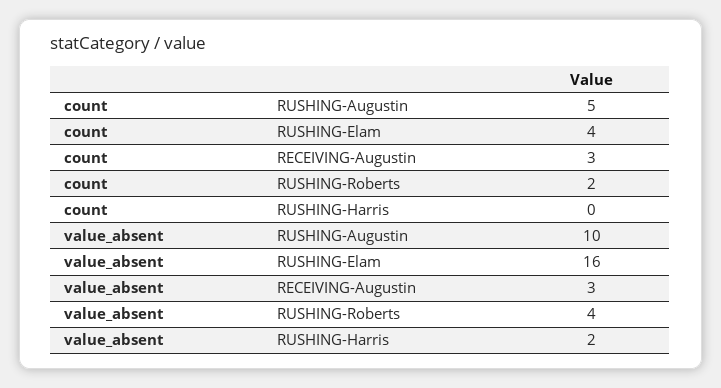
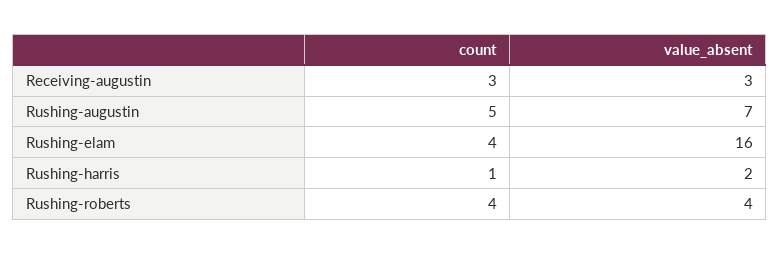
count, RUSHING-Roberts: 2 -> 4
count, RUSHING-Harris: 0 -> 1
value_absent, RUSHING-Augustin: 10 -> 7

